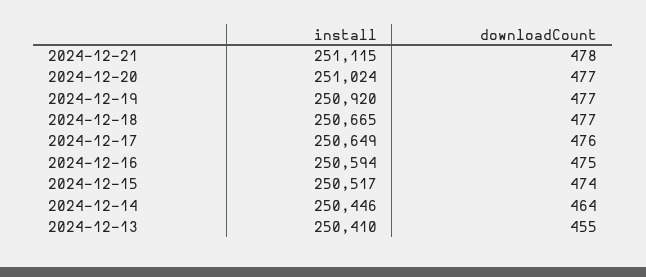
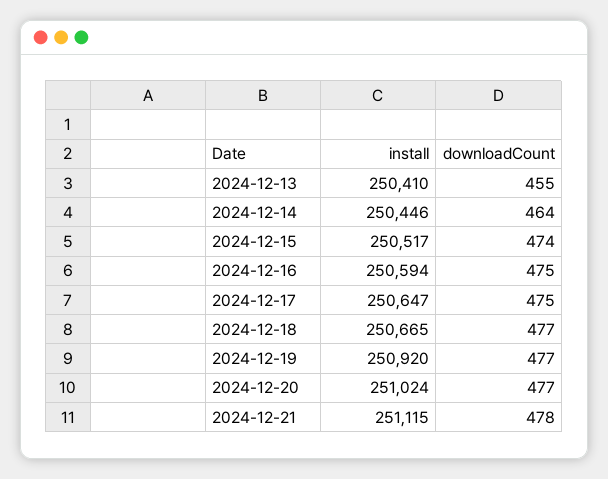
install, 2024-12-17: 250649 -> 250647
downloadCount, 2024-12-17: 476 -> 475

